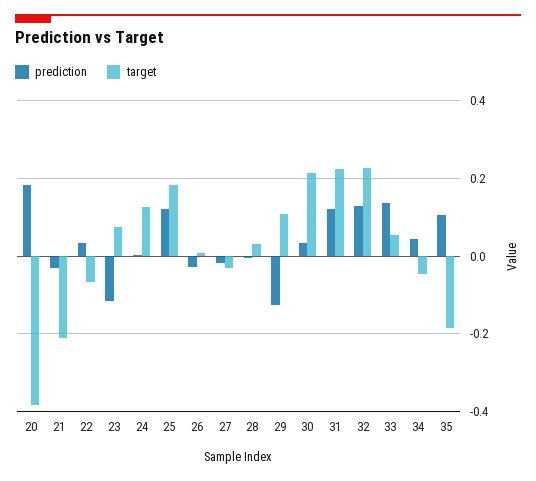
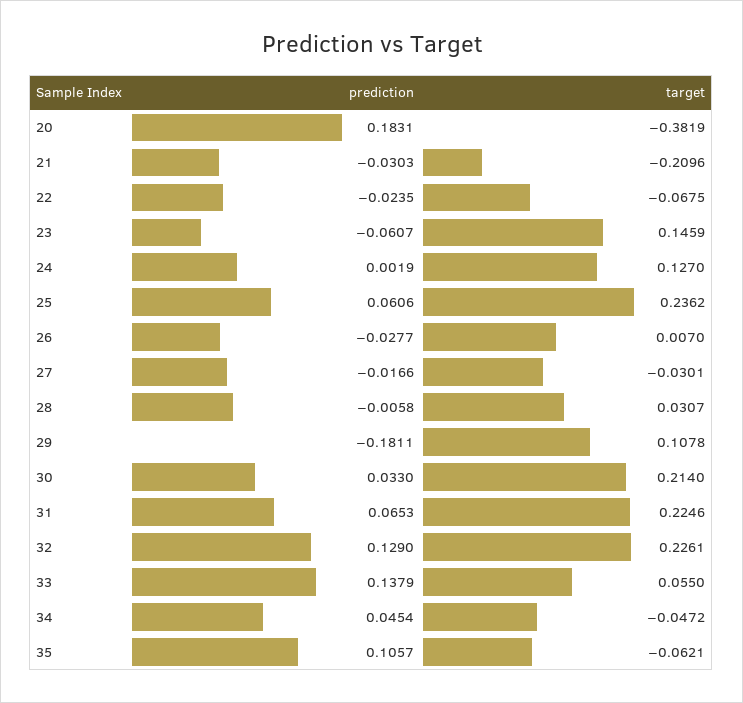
prediction, 22: 0.04 -> -0.0235
prediction, 23: -0.12 -> -0.0607
target, 23: 0.08 -> 0.1459
prediction, 25: 0.12 -> 0.0606
target, 25: 0.18 -> 0.2362
prediction, 29: -0.12 -> -0.1811
prediction, 31: 0.12 -> 0.0653
target, 35: -0.18 -> -0.0621

